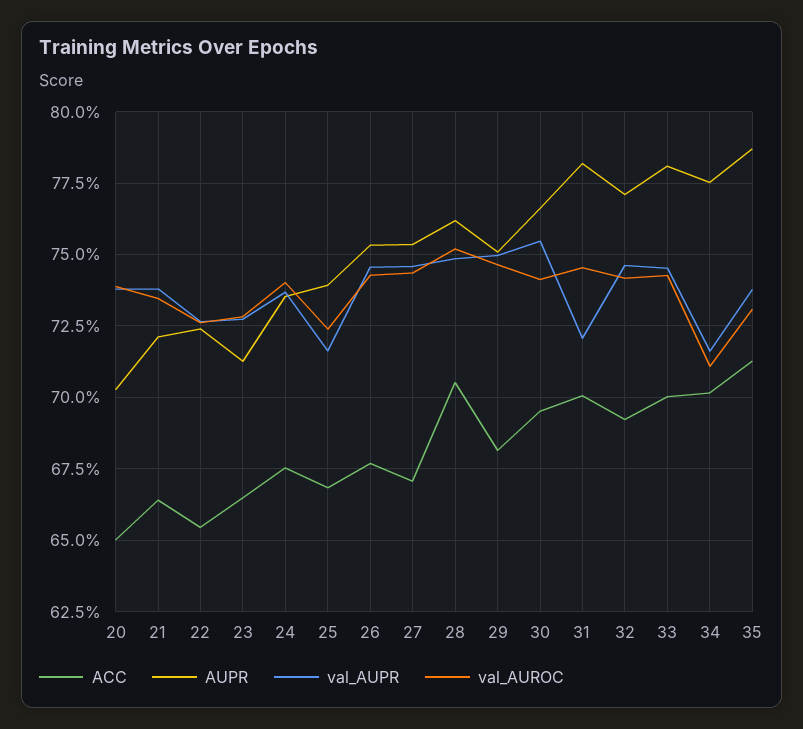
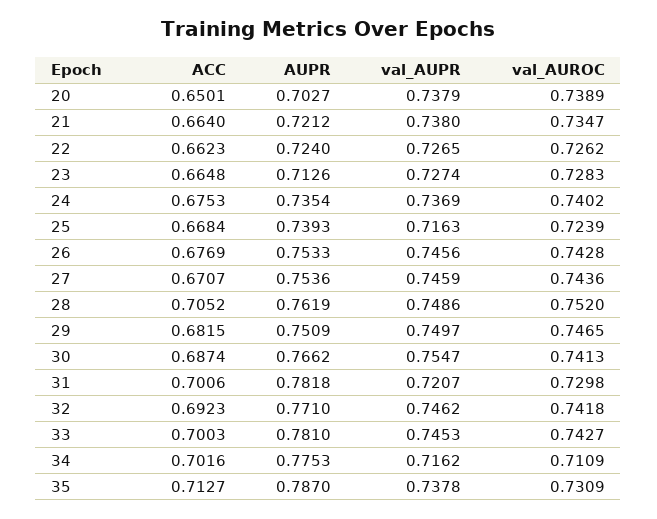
ACC, 22: 0.655 -> 0.6623
ACC, 30: 0.695 -> 0.6874
val_AUROC, 31: 0.745 -> 0.7298

